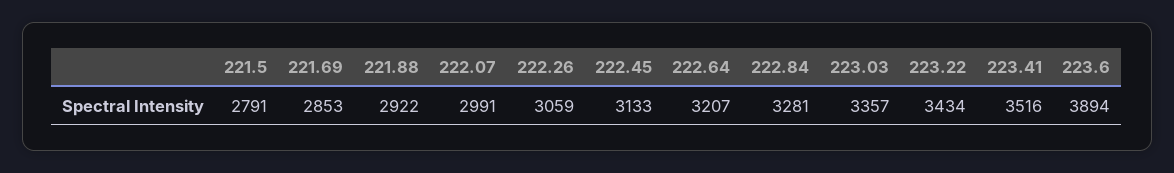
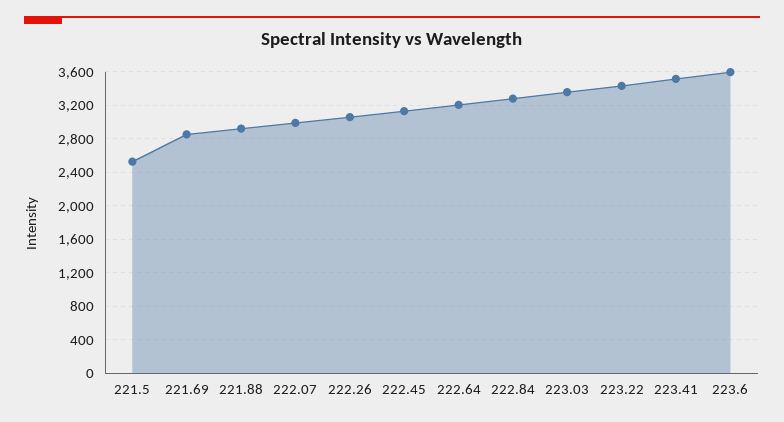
221.5: 2791 -> 2500
223.6: 3894 -> 3600

